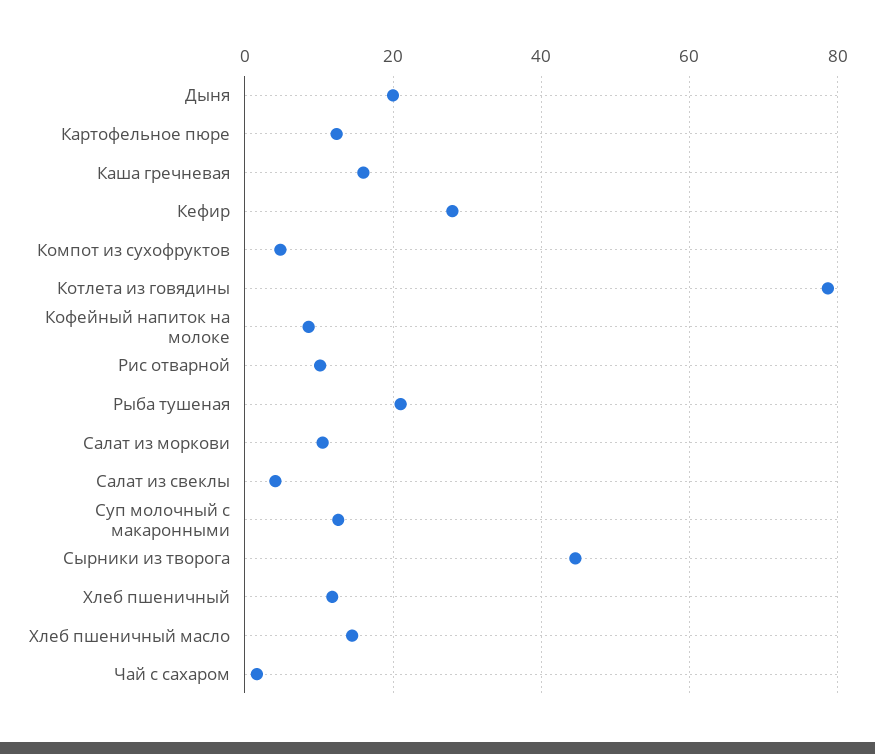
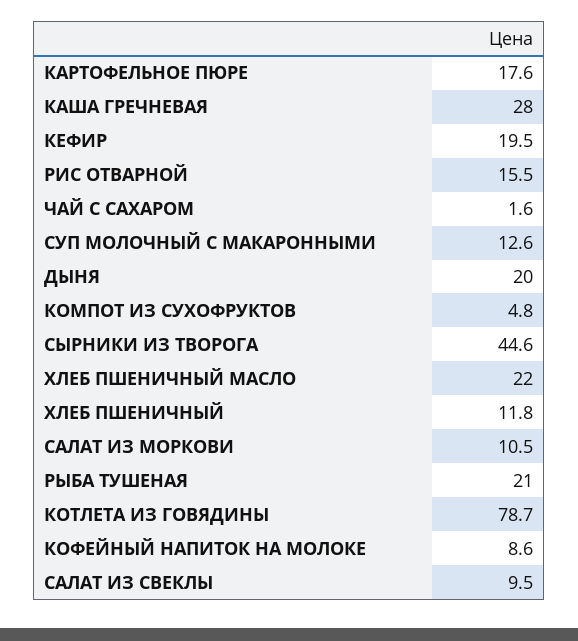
Картофельное пюре: 12 -> 17.6
Каша гречневая: 16 -> 28
Кефир: 28 -> 19.5
Рис отварной: 10 -> 15.5
Салат из свеклы: 4 -> 9.5
Хлеб пшеничный масло: 14 -> 22

